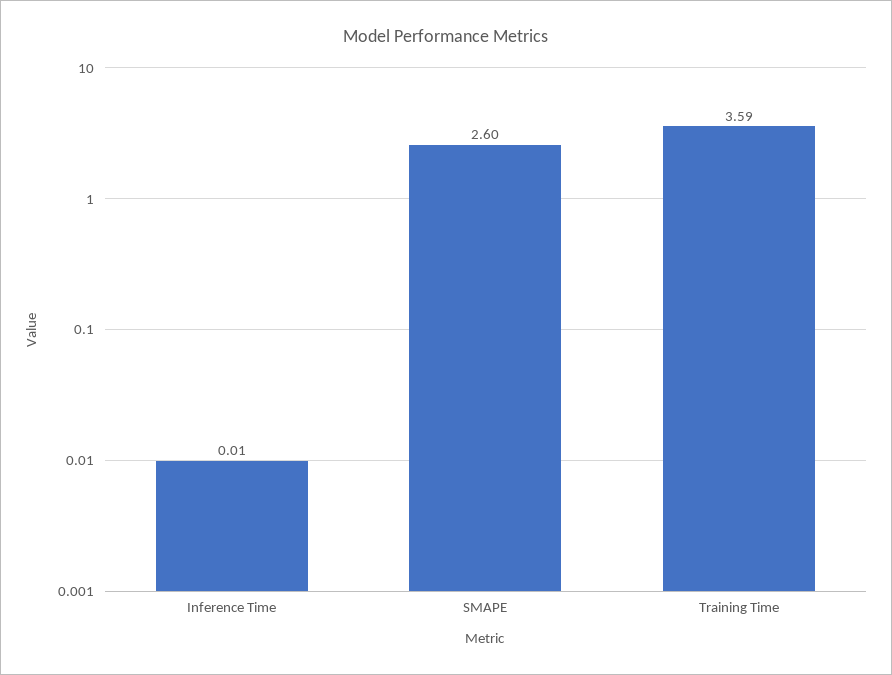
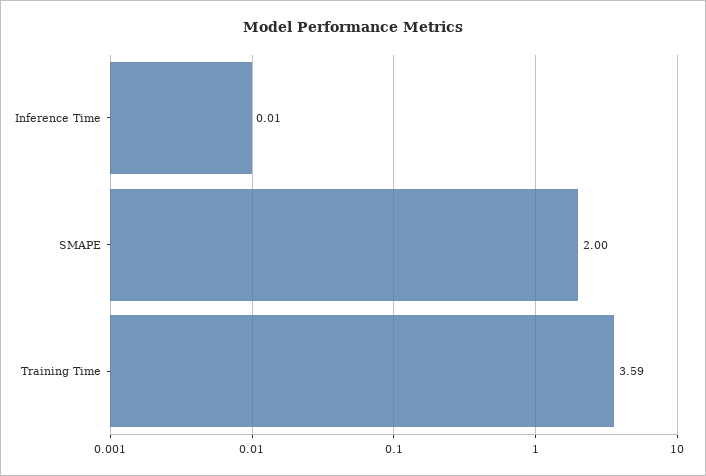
SMAPE: 2.6 -> 2

